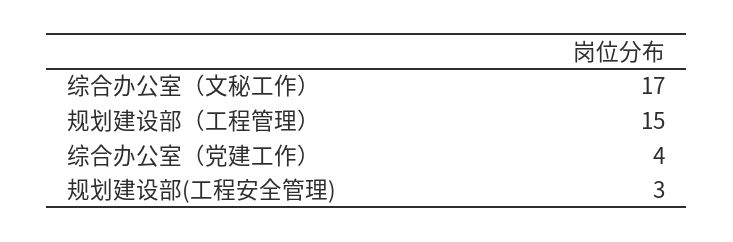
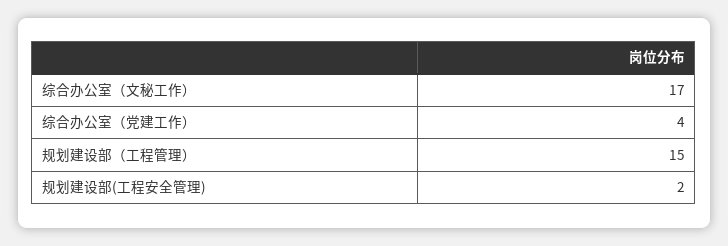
规划建设部(工程安全管理): 3 -> 2

